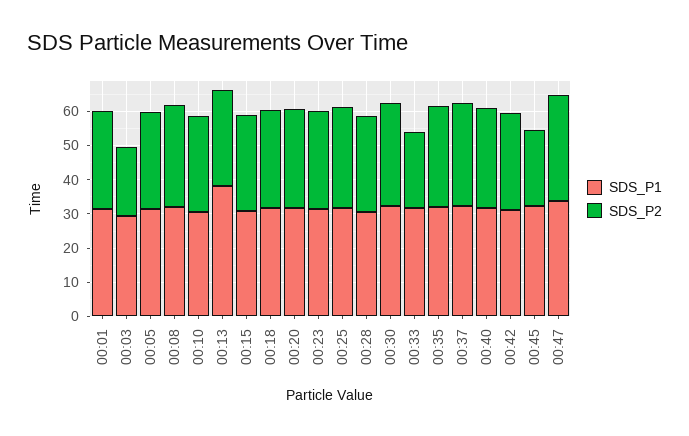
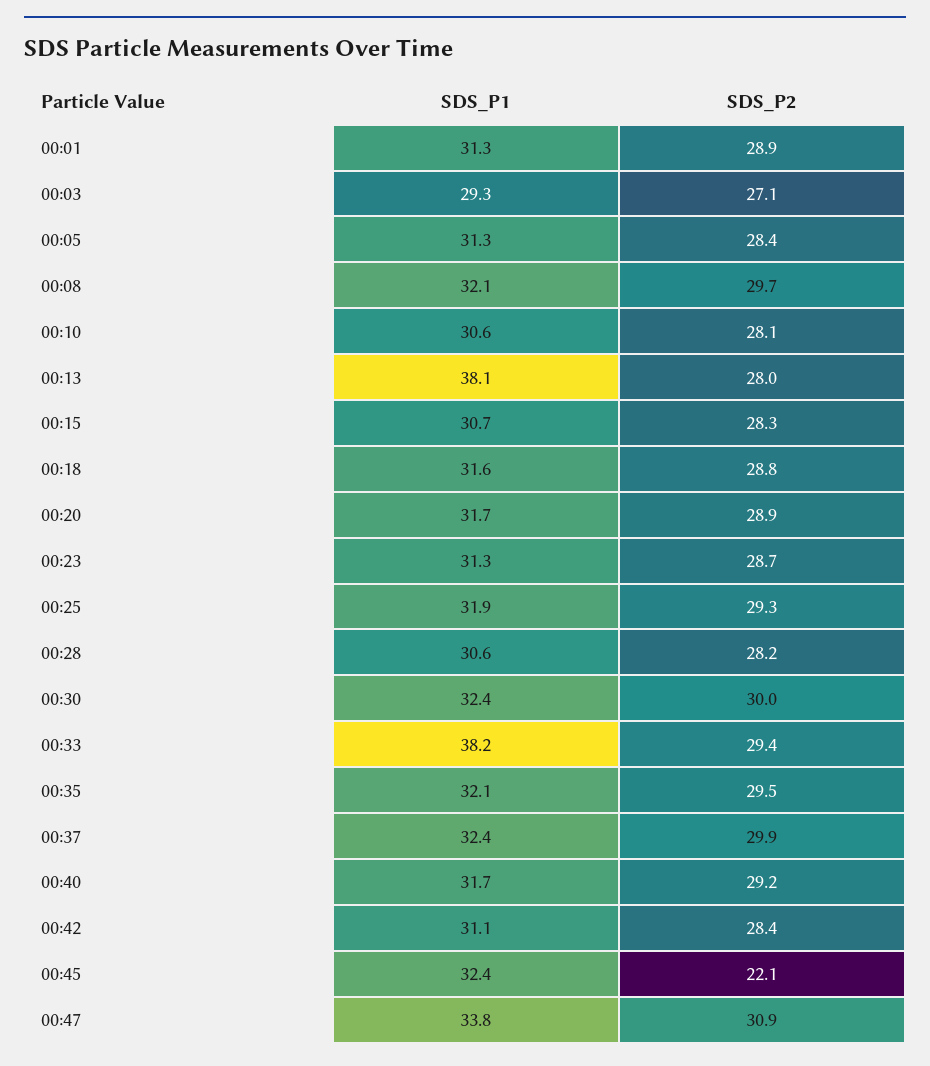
SDS_P2, 00:03: 20 -> 27.1
SDS_P1, 00:33: 32.5 -> 38.2
SDS_P2, 00:33: 22.5 -> 29.4

